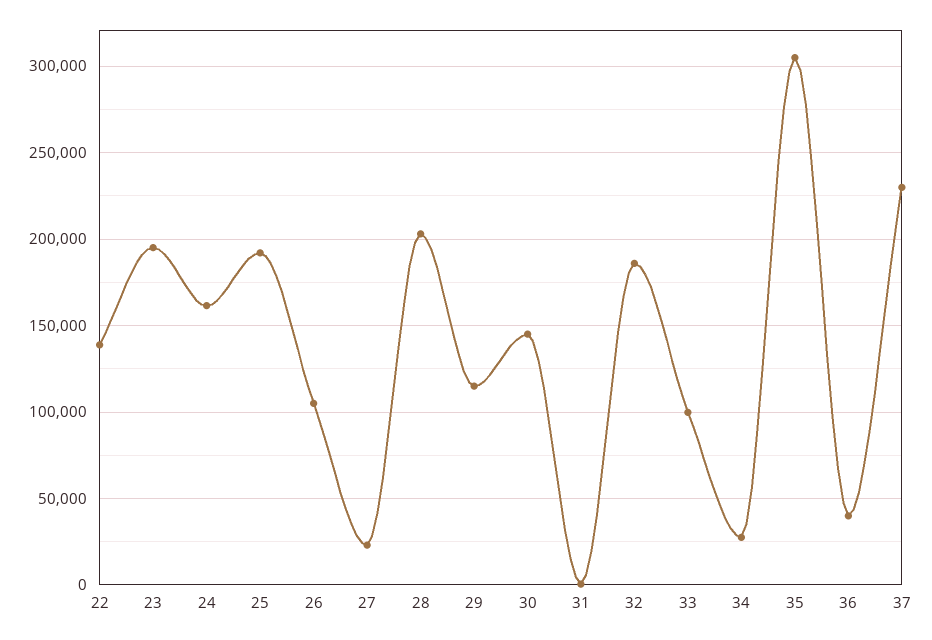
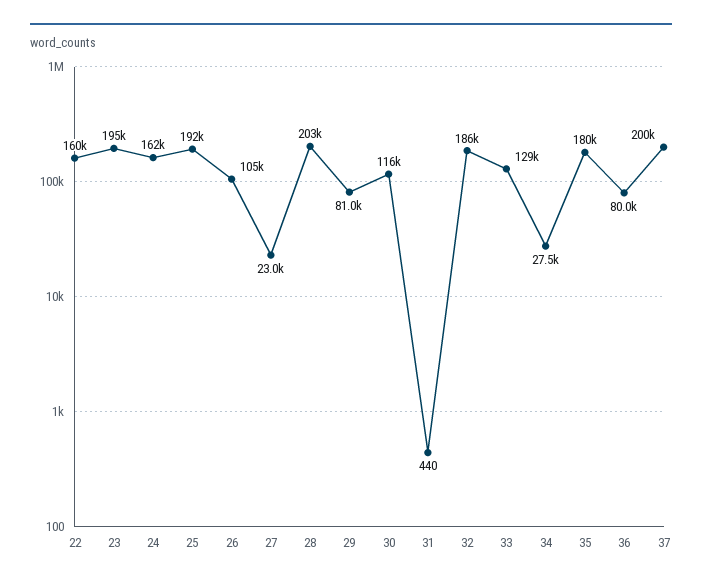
22: 140000 -> 160000
29: 115000 -> 81000
30: 145000 -> 116000
33: 100000 -> 129000
35: 305000 -> 180000
36: 40000 -> 80000
37: 230000 -> 200000

